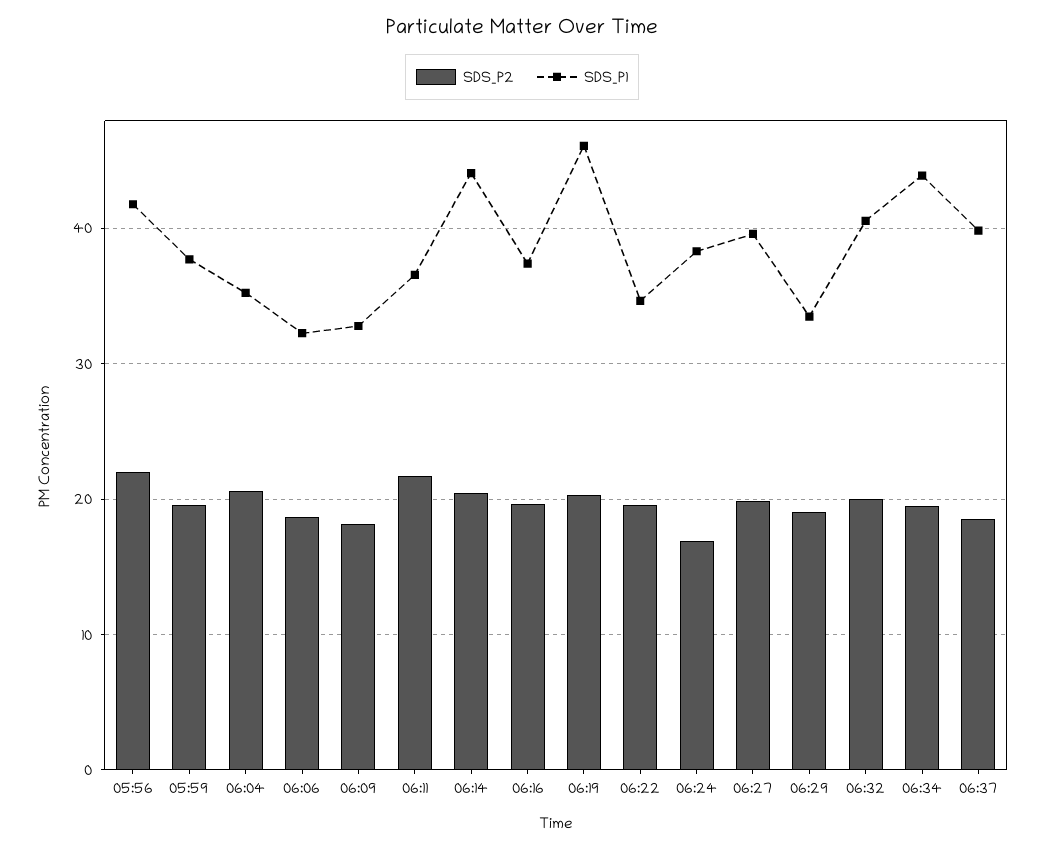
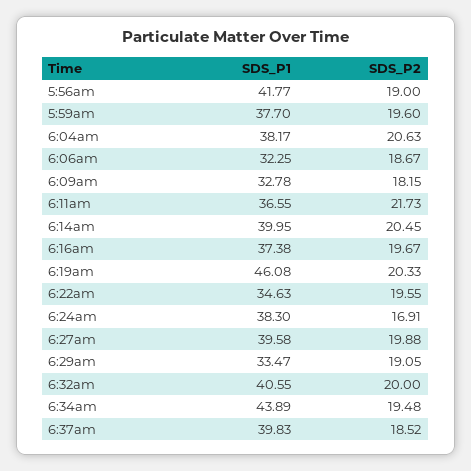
SDS_P2, 05:56: 22 -> 19
SDS_P1, 06:04: 35 -> 38.17
SDS_P1, 06:14: 44 -> 39.95

